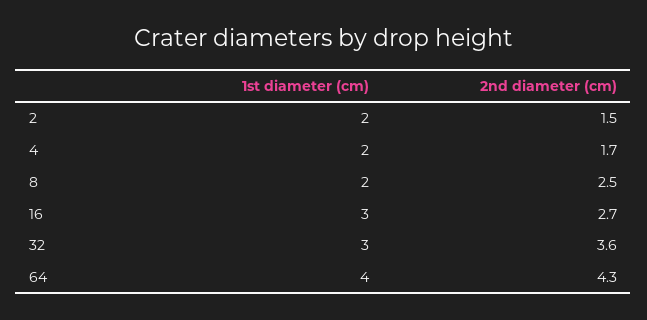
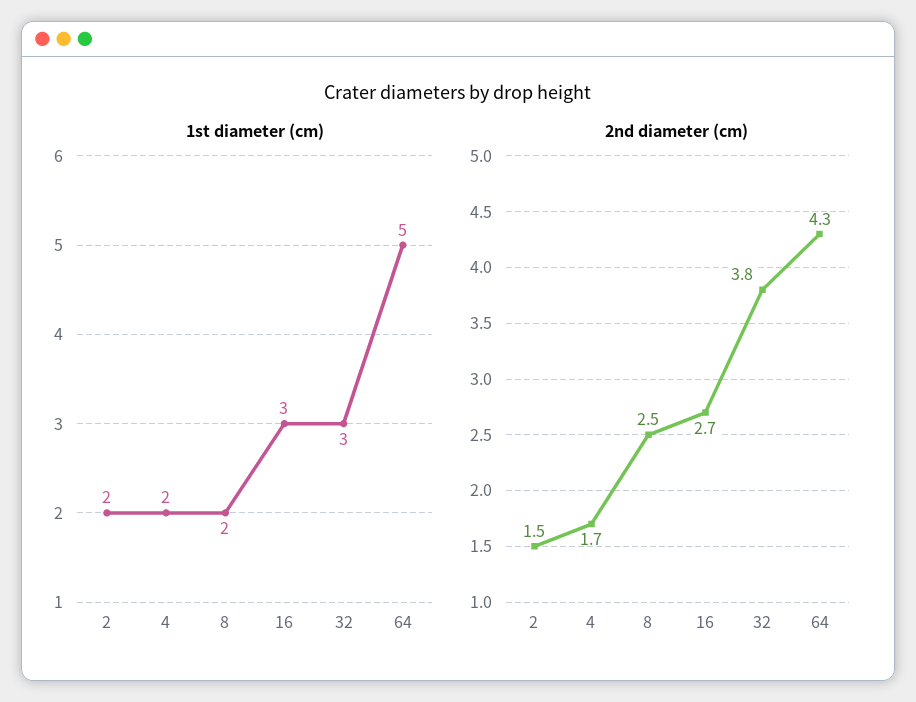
2nd diameter (cm), 32: 3.6 -> 3.8
1st diameter (cm), 64: 4 -> 5

